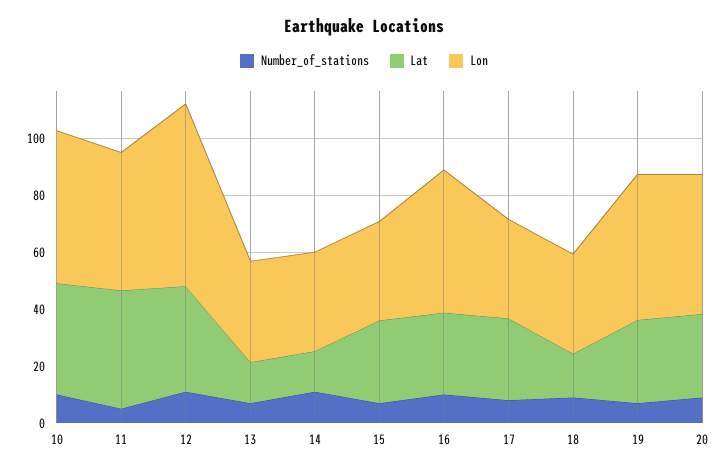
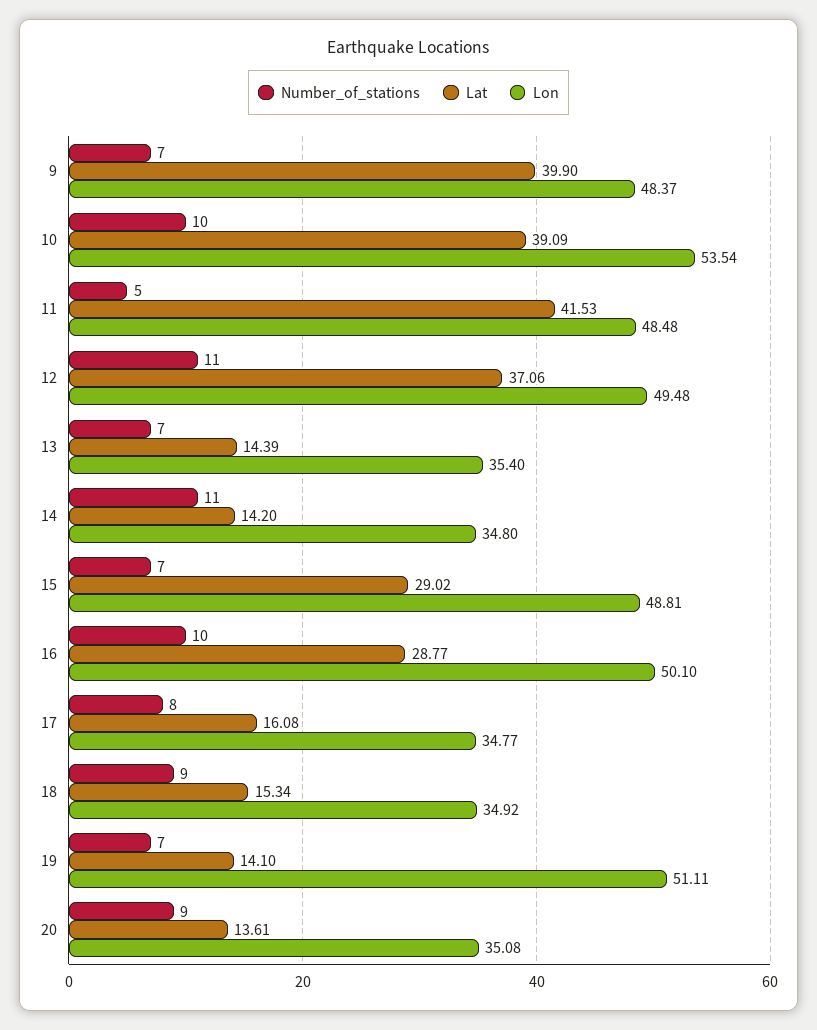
Lon, 12: 65 -> 49.48
Lon, 15: 35 -> 48.81
Lat, 17: 30 -> 16.08
Lat, 19: 30 -> 14.1
Lat, 20: 30 -> 13.61
Lon, 20: 50 -> 35.08
Number_of_stations, 9: none -> 7
Lat, 9: none -> 39.9
Lon, 9: none -> 48.37

